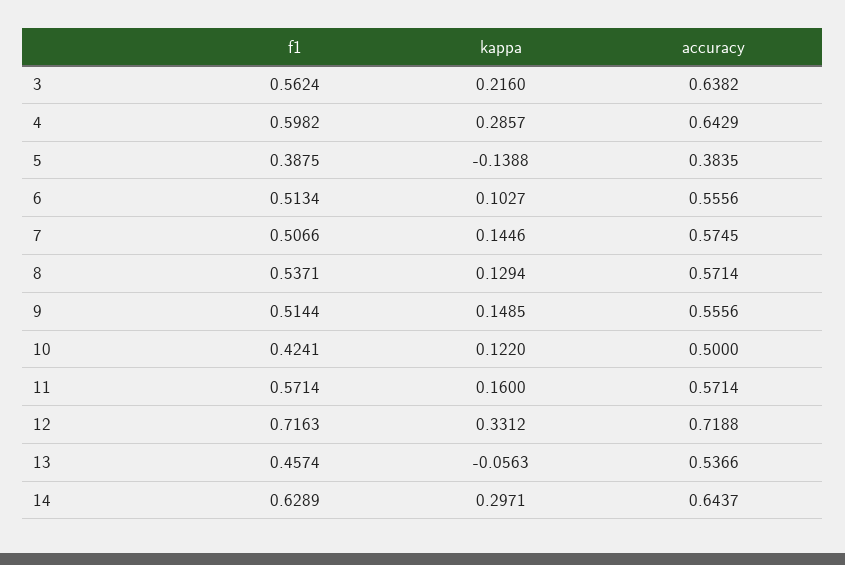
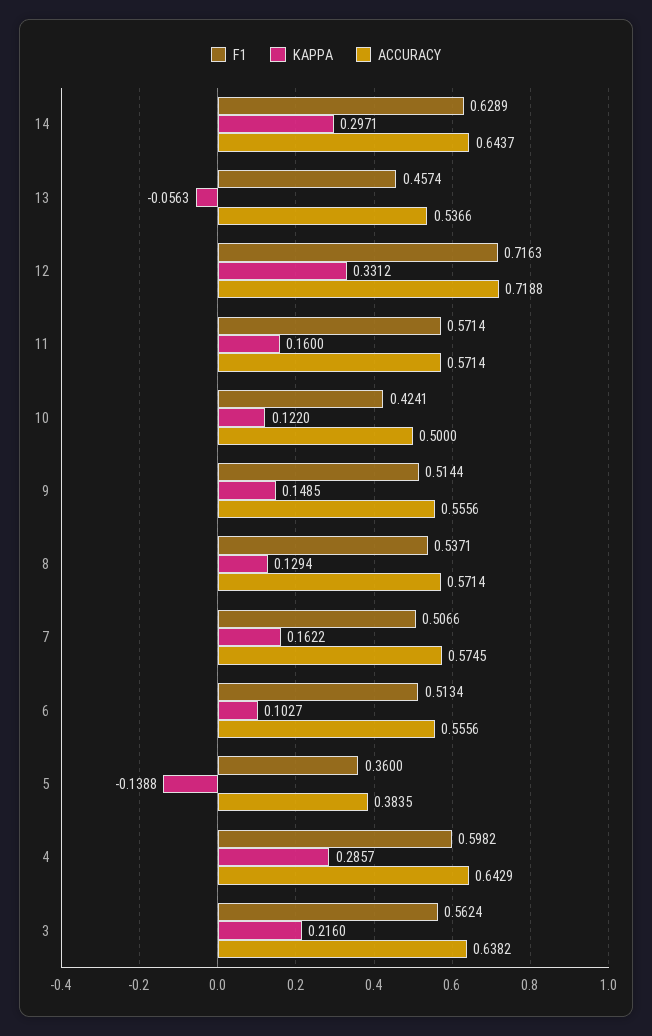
f1, 5: 0.3875 -> 0.36
kappa, 7: 0.1446 -> 0.1622

